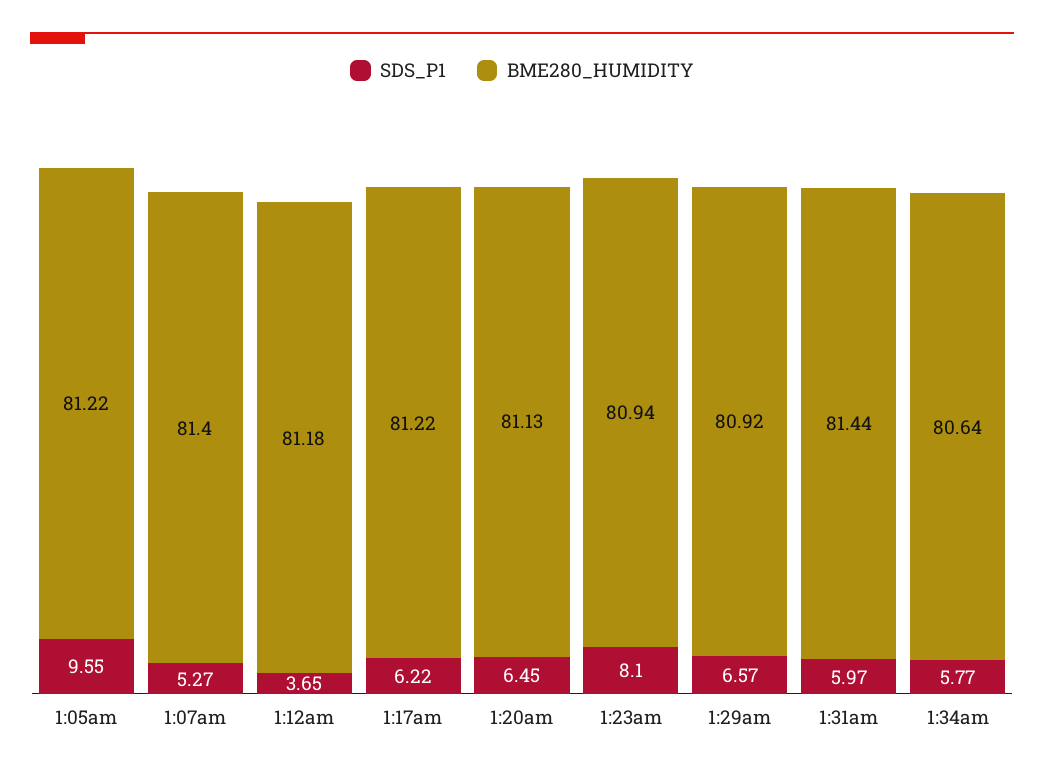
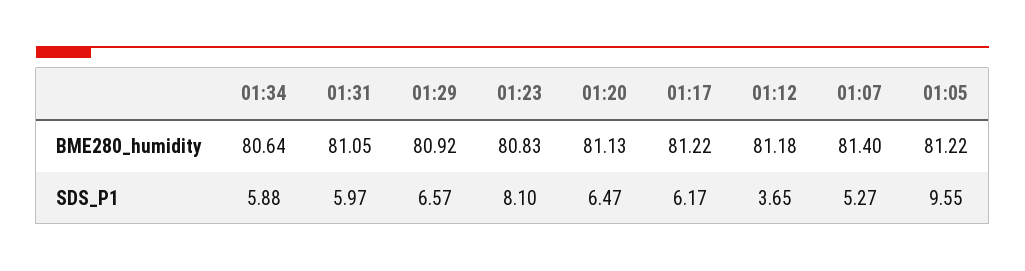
SDS_P1, 1:17am: 6.22 -> 6.17
SDS_P1, 1:20am: 6.45 -> 6.47
BME280_HUMIDITY, 1:23am: 80.94 -> 80.83
BME280_HUMIDITY, 1:31am: 81.44 -> 81.05
SDS_P1, 1:34am: 5.77 -> 5.88

